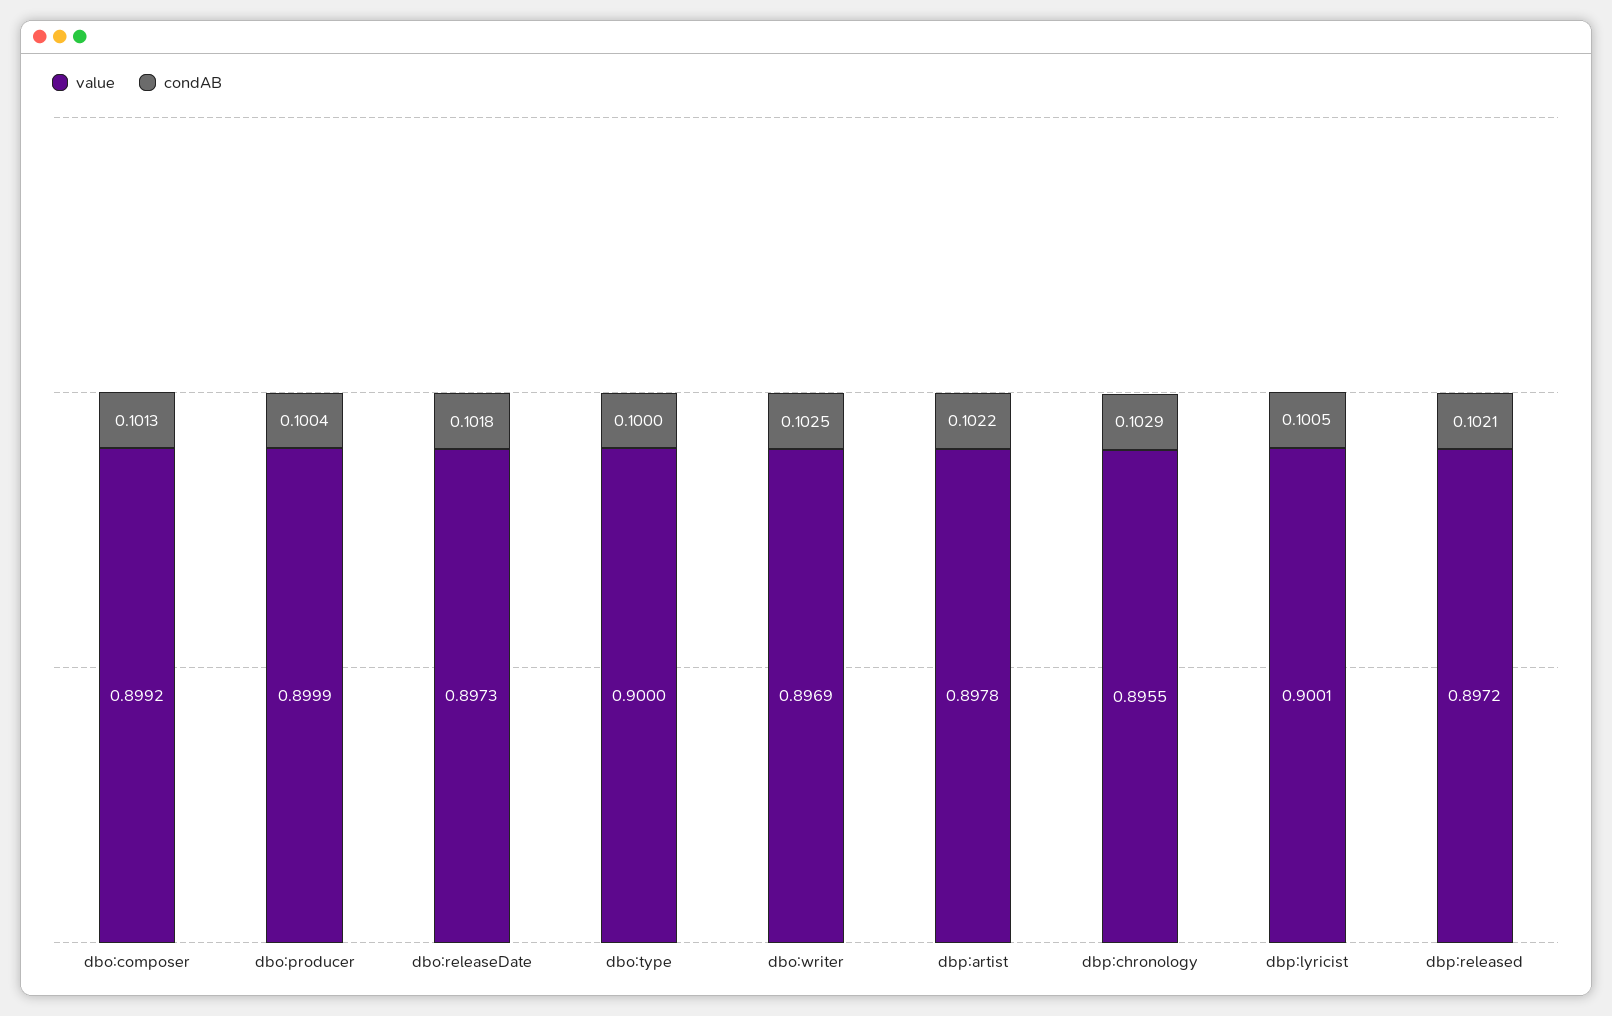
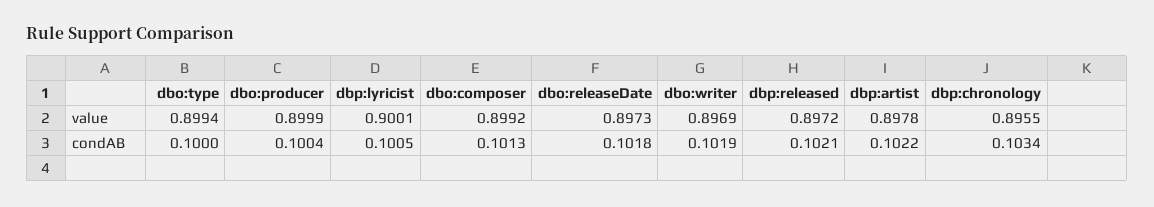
value, dbo:type: 0.9 -> 0.8994
condAB, dbo:writer: 0.1025 -> 0.1019
condAB, dbp:chronology: 0.1029 -> 0.1034

